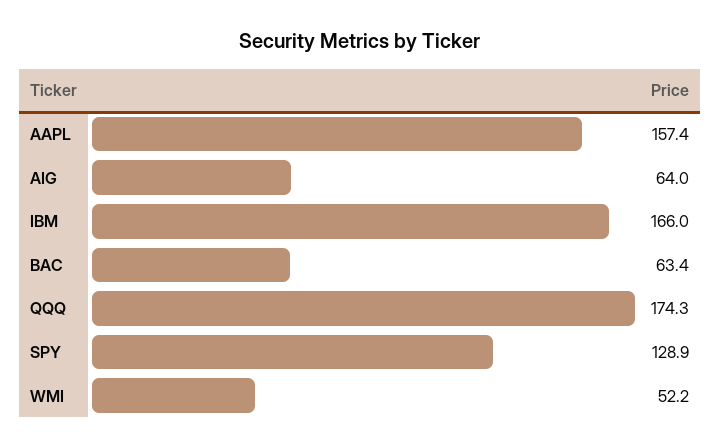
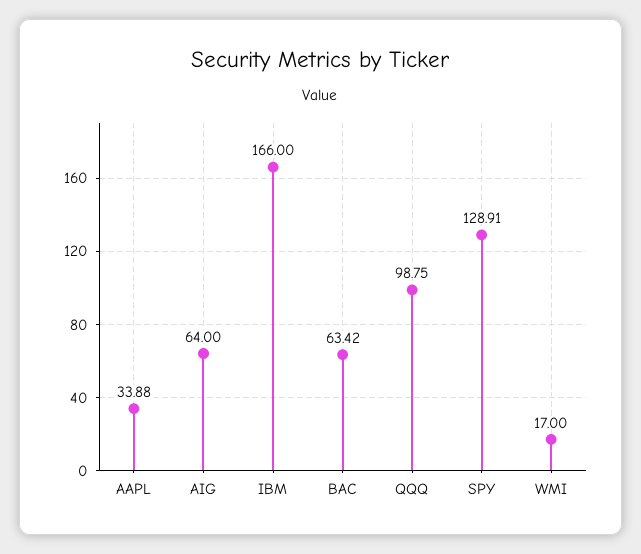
AAPL: 157.4 -> 33.88
QQQ: 174.3 -> 98.75
WMI: 52.2 -> 17

